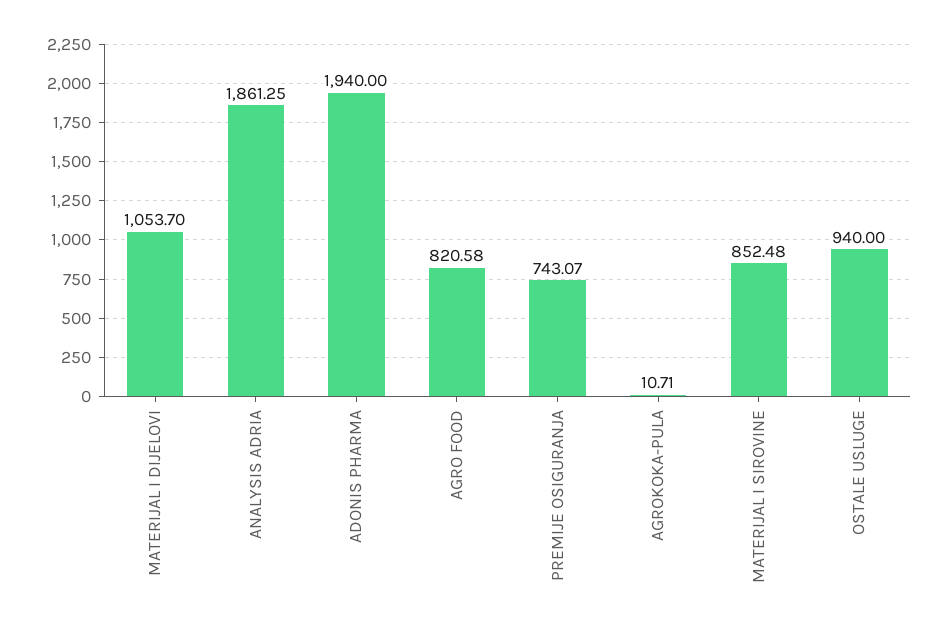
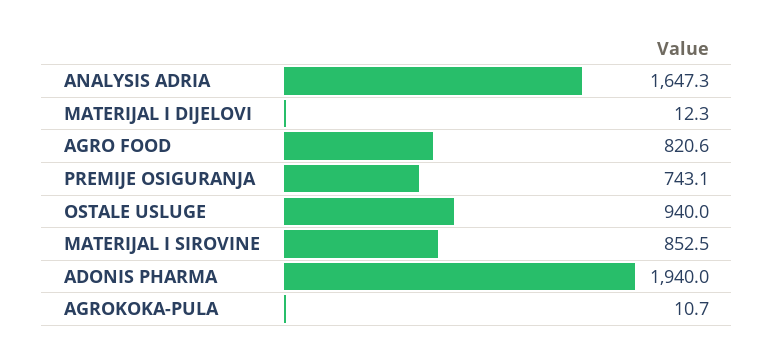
MATERIJAL I DIJELOVI: 1053.7 -> 12.3
ANALYSIS ADRIA: 1861.25 -> 1647.3

